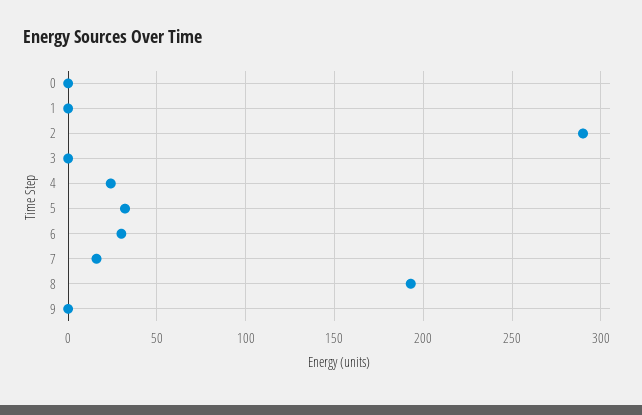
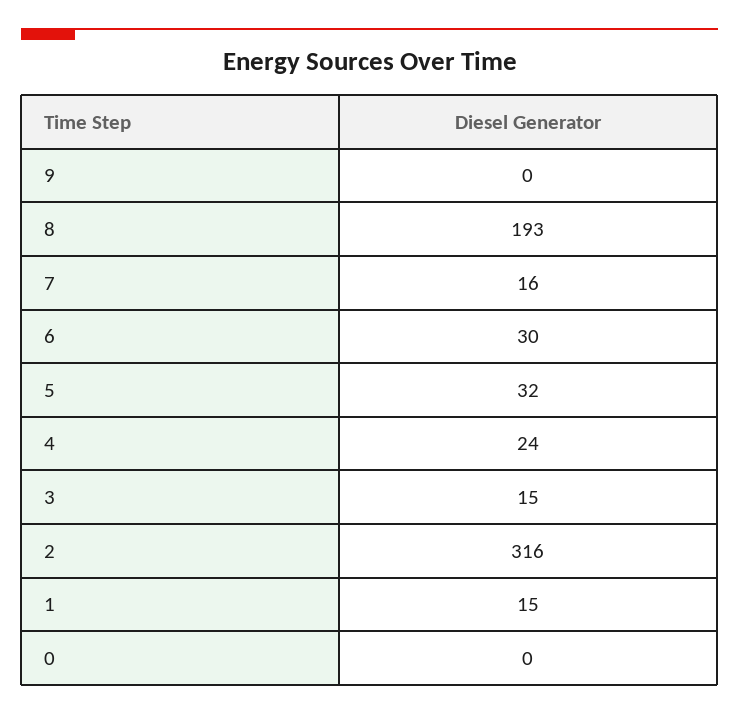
1: 0 -> 15
2: 290 -> 316
3: 0 -> 15

